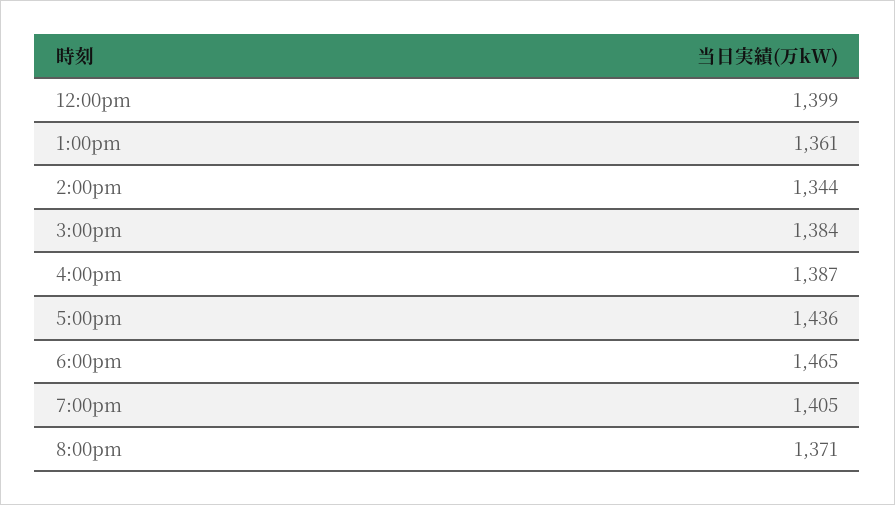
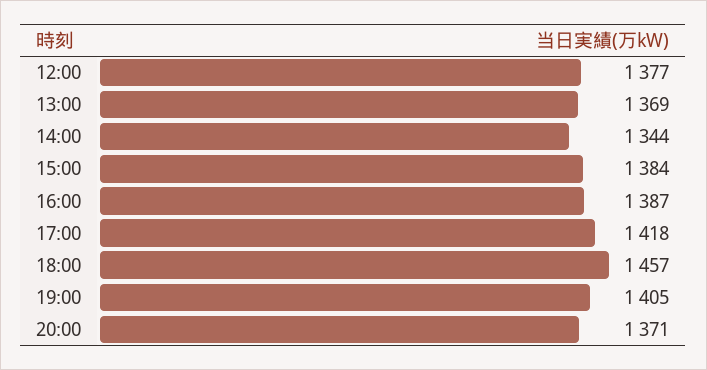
12:00pm: 1399 -> 1377
1:00pm: 1361 -> 1369
5:00pm: 1436 -> 1418
6:00pm: 1465 -> 1457

